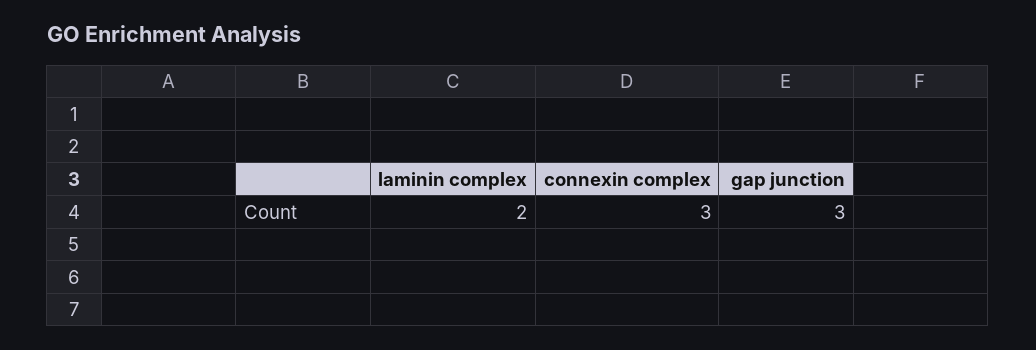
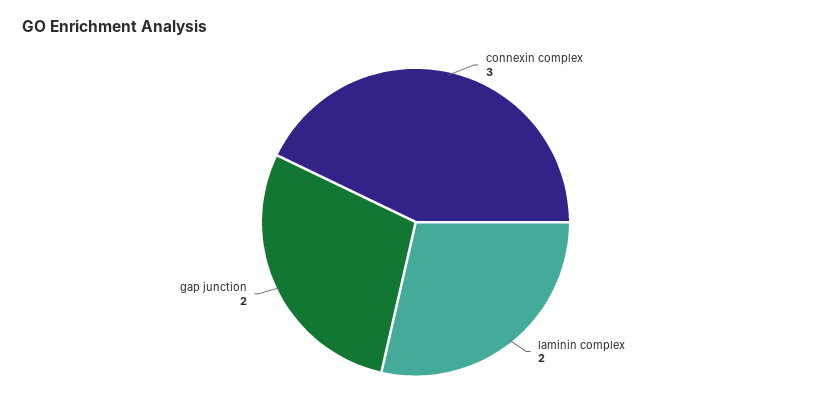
gap junction: 3 -> 2

